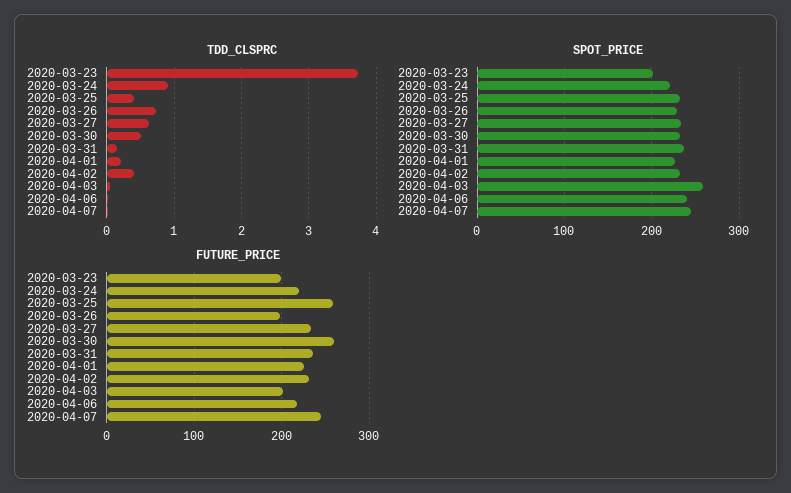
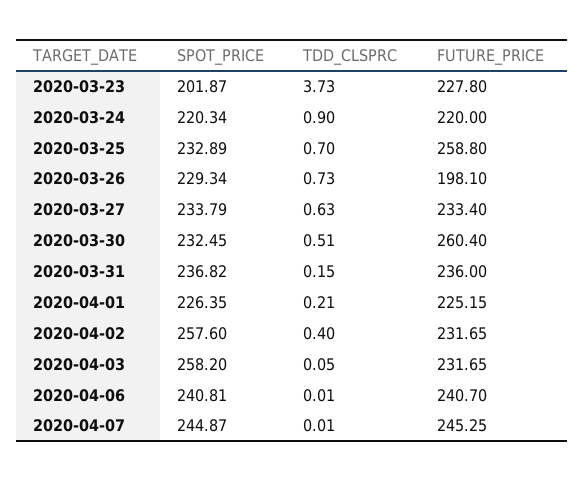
TDD_CLSPRC, 2020-03-25: 0.4 -> 0.7
SPOT_PRICE, 2020-04-02: 230 -> 257.6
FUTURE_PRICE, 2020-03-23: 200 -> 227.8
FUTURE_PRICE, 2020-04-03: 200 -> 231.65
FUTURE_PRICE, 2020-04-06: 220 -> 240.7

